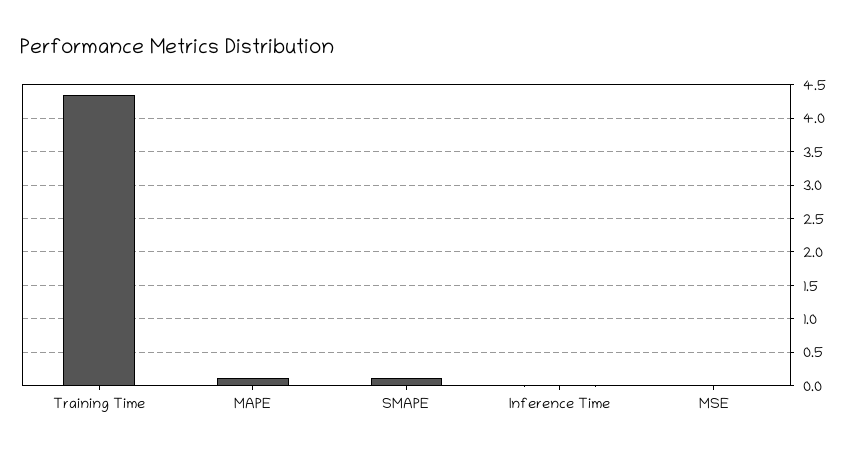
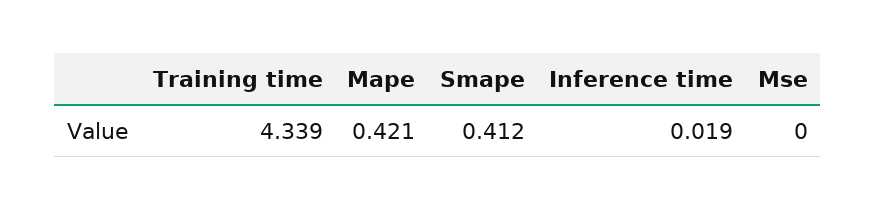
MAPE: 0.1 -> 0.421
SMAPE: 0.1 -> 0.412

